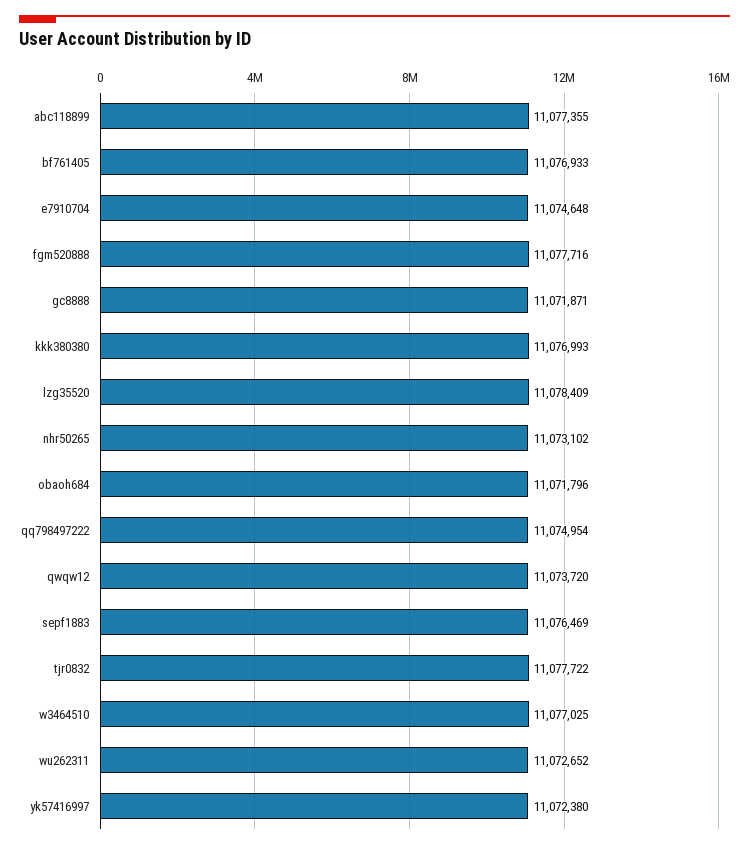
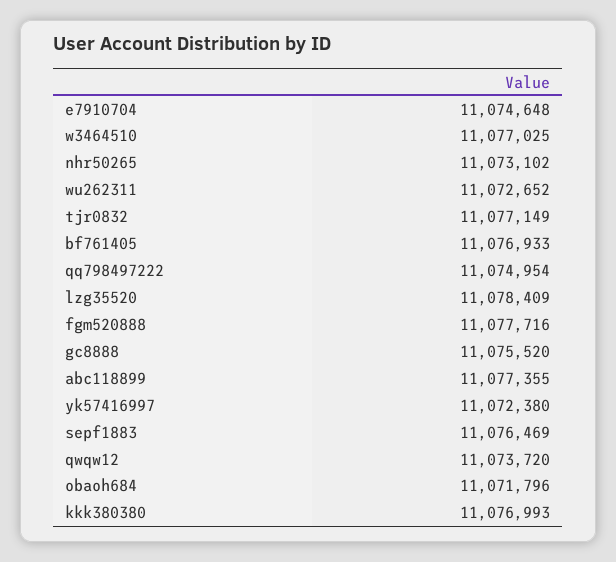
gc8888: 11071871 -> 11075520
tjr0832: 11077722 -> 11077149

